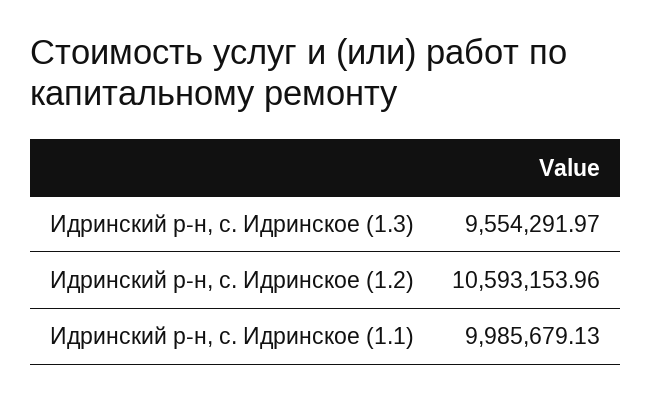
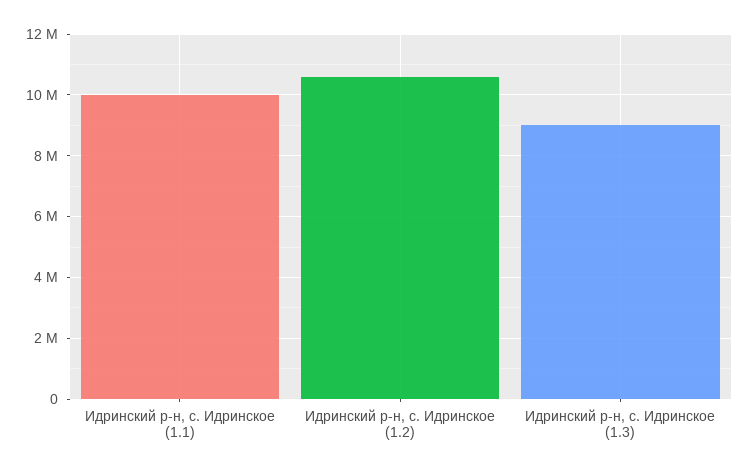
Идринский р-н, с. Идринское (1.3): 9554291.97 -> 9000000

